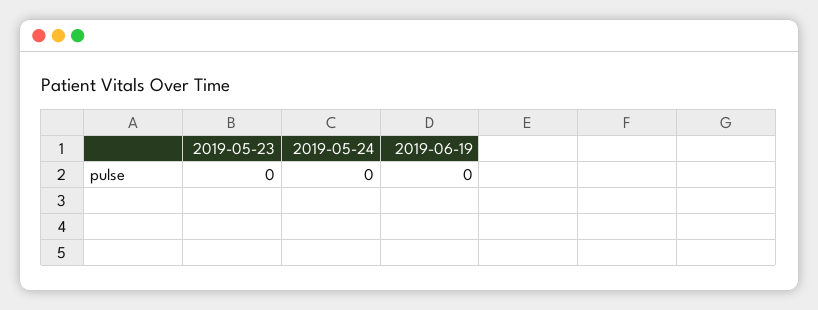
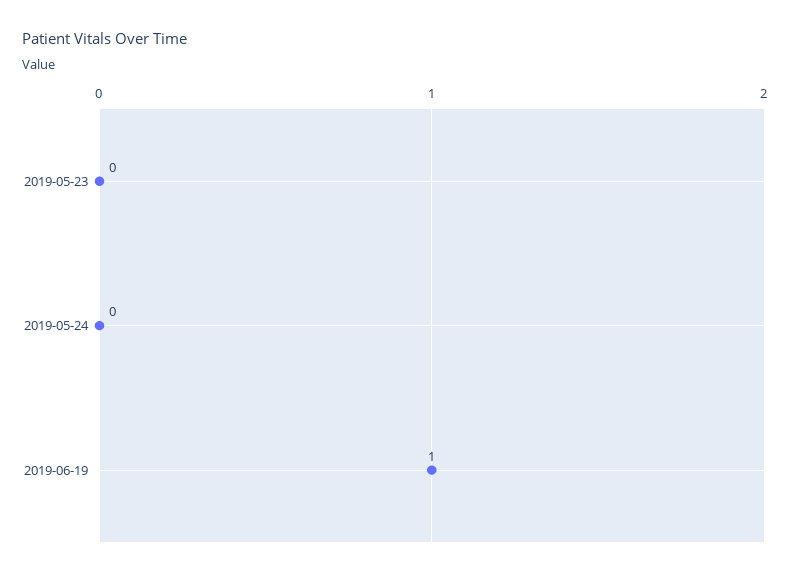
2019-06-19: 0 -> 1

